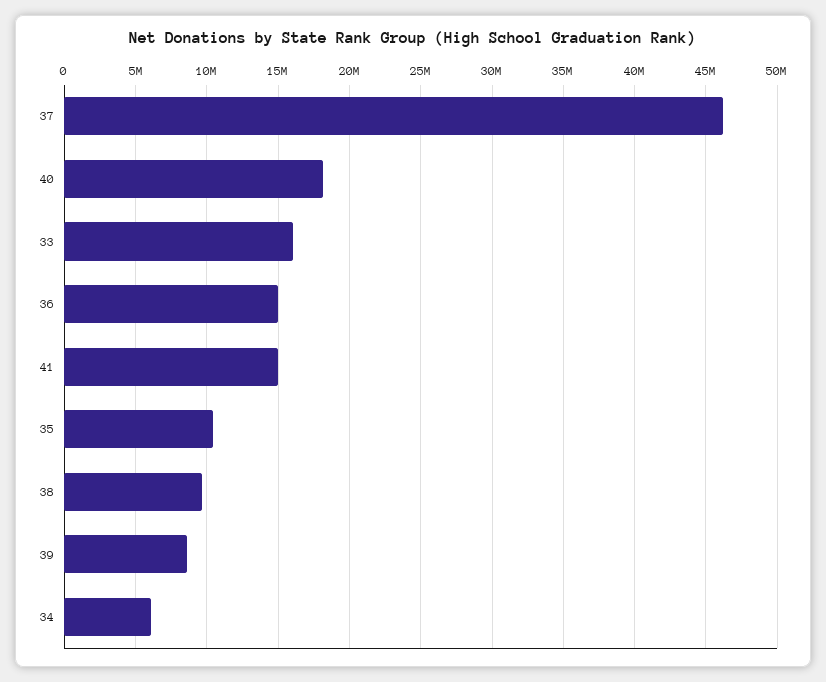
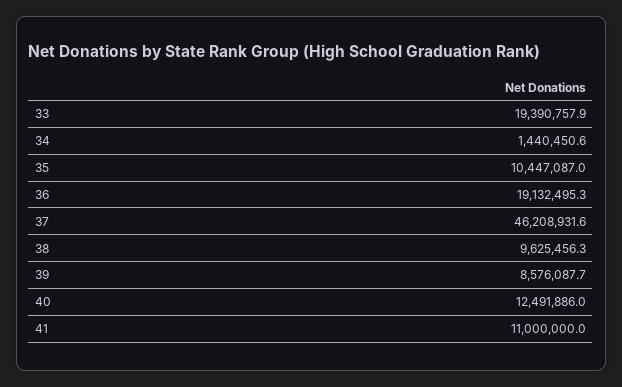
40: 18000000 -> 12491886
33: 16000000 -> 19390757.9
36: 15000000 -> 19132495.3
41: 15000000 -> 11000000
34: 6000000 -> 1440450.6

